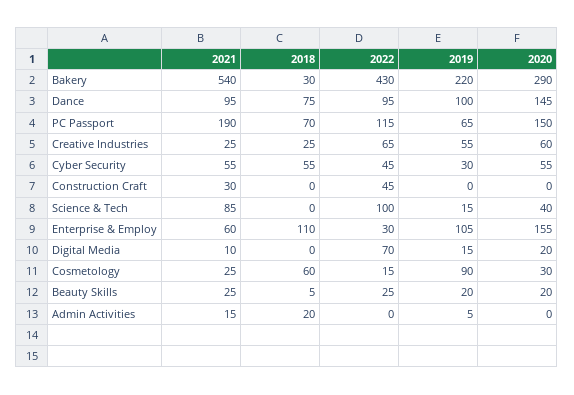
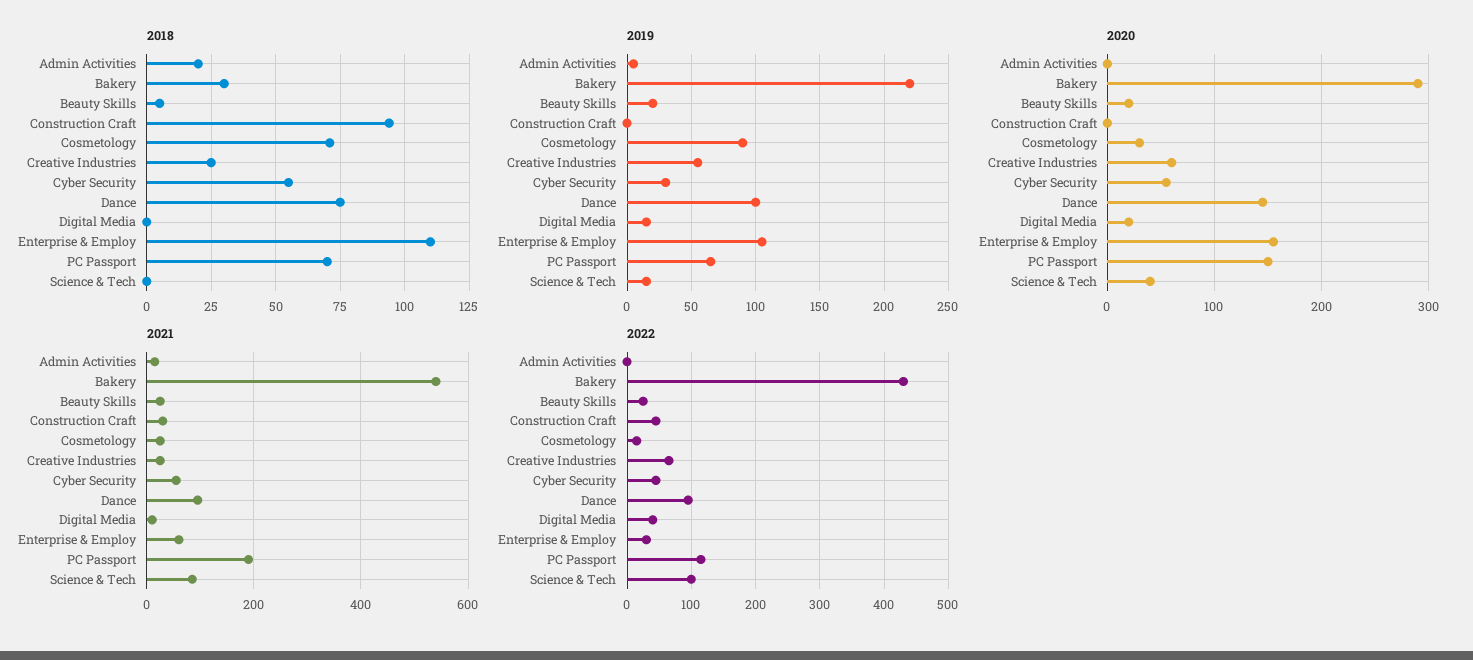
2018, Construction Craft: 0 -> 95
2022, Digital Media: 70 -> 40
2018, Cosmetology: 60 -> 70

